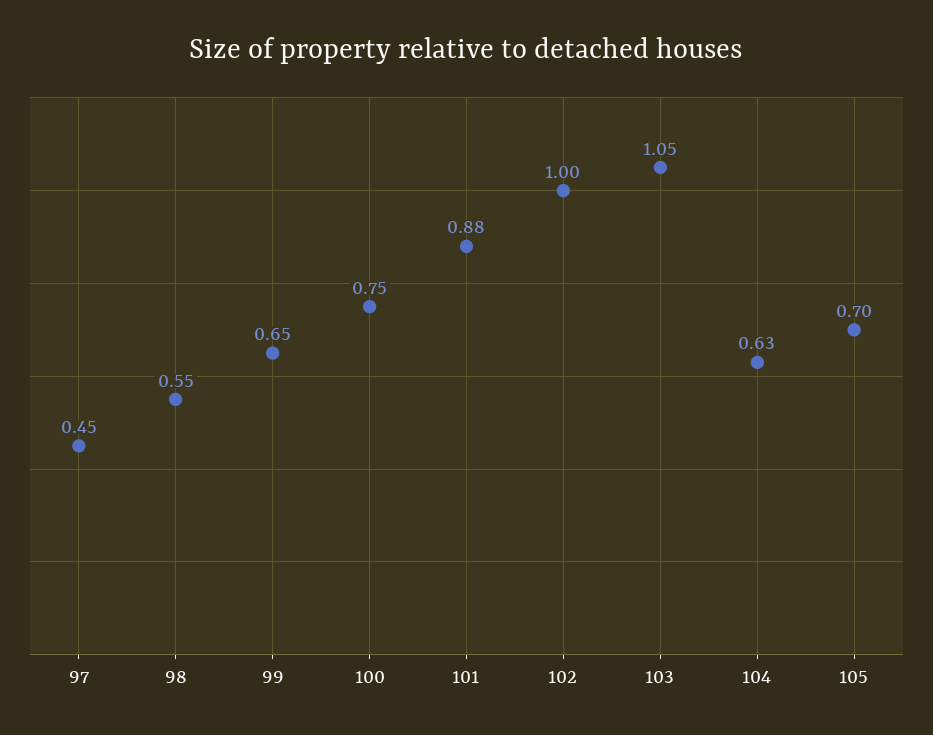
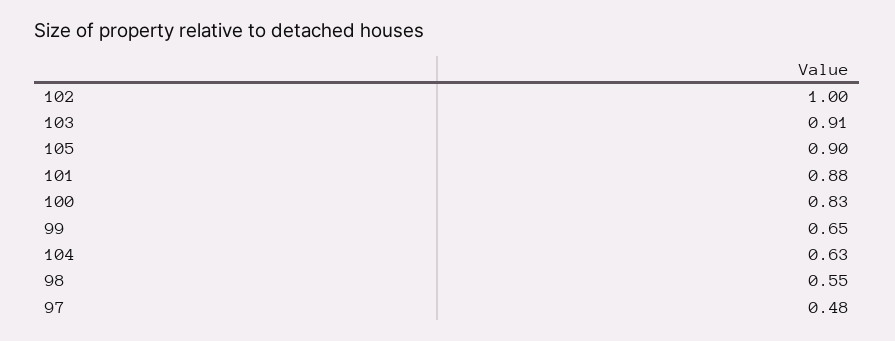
97: 0.45 -> 0.48
100: 0.75 -> 0.83
103: 1.05 -> 0.91
105: 0.7 -> 0.9

